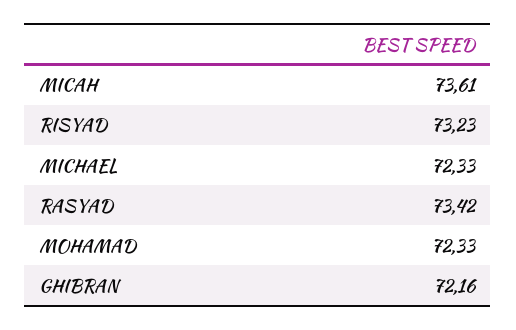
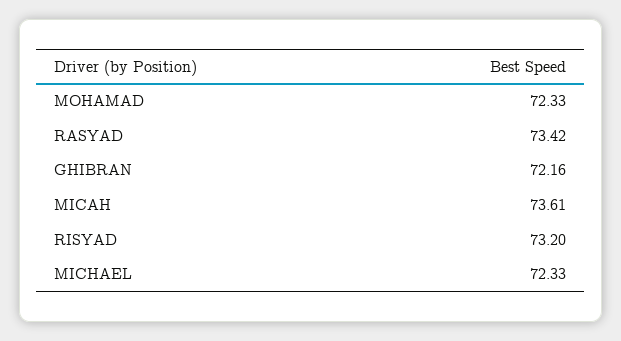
RISYAD: 73.23 -> 73.2

